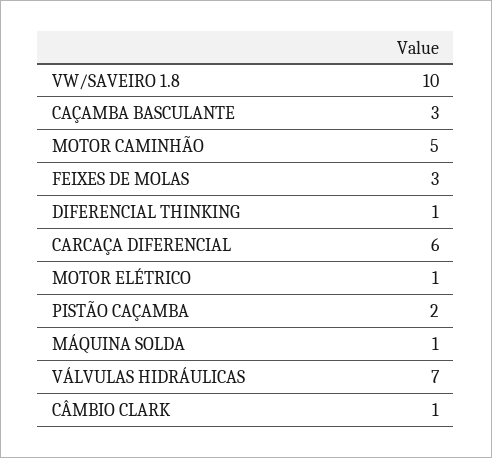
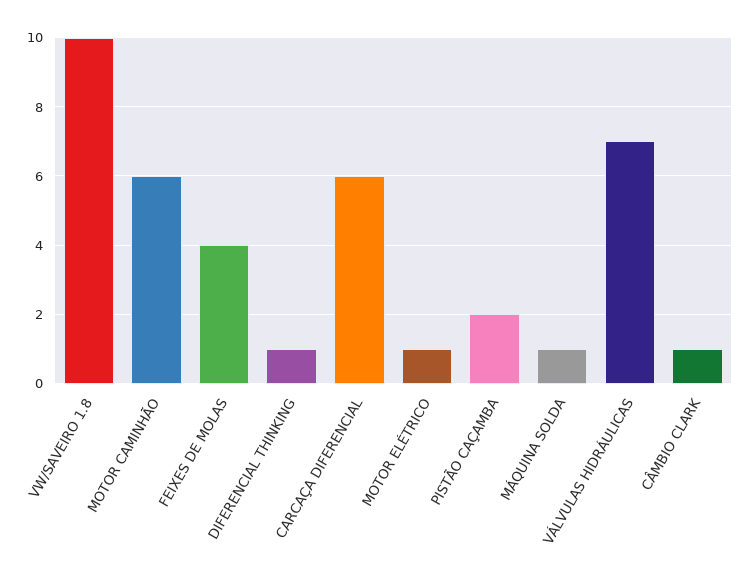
CAÇAMBA BASCULANTE: 3 -> none
MOTOR CAMINHÃO: 5 -> 6
FEIXES DE MOLAS: 3 -> 4

